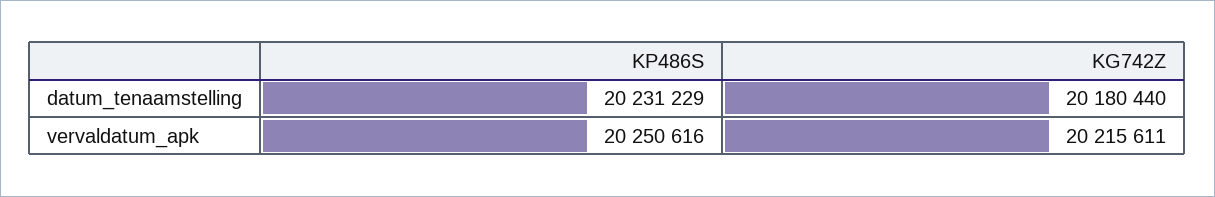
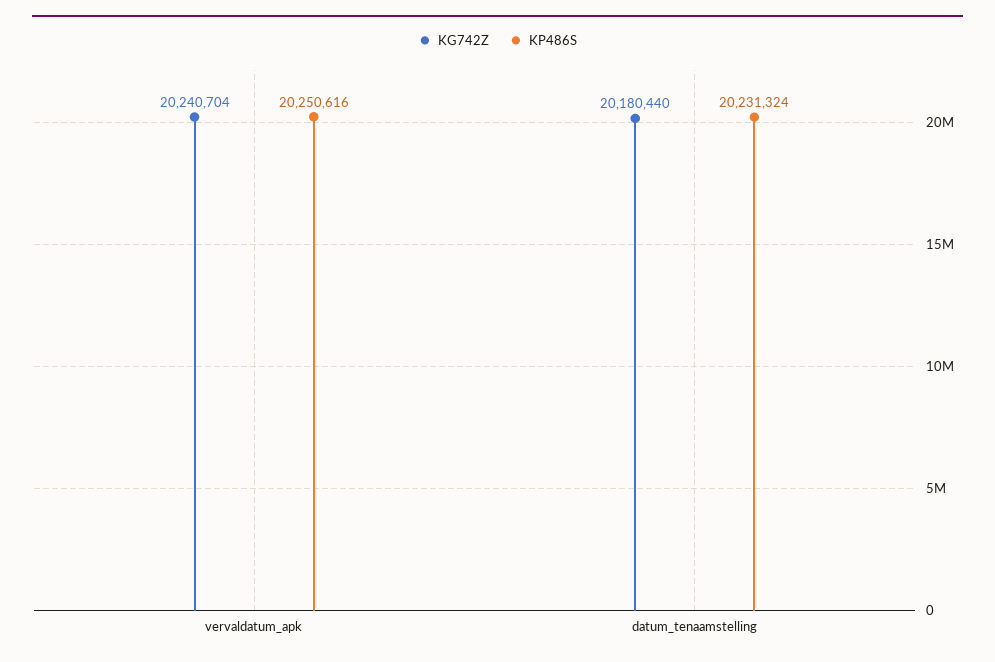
KP486S, datum_tenaamstelling: 20231229 -> 20231324
KG742Z, vervaldatum_apk: 20215611 -> 20240704

